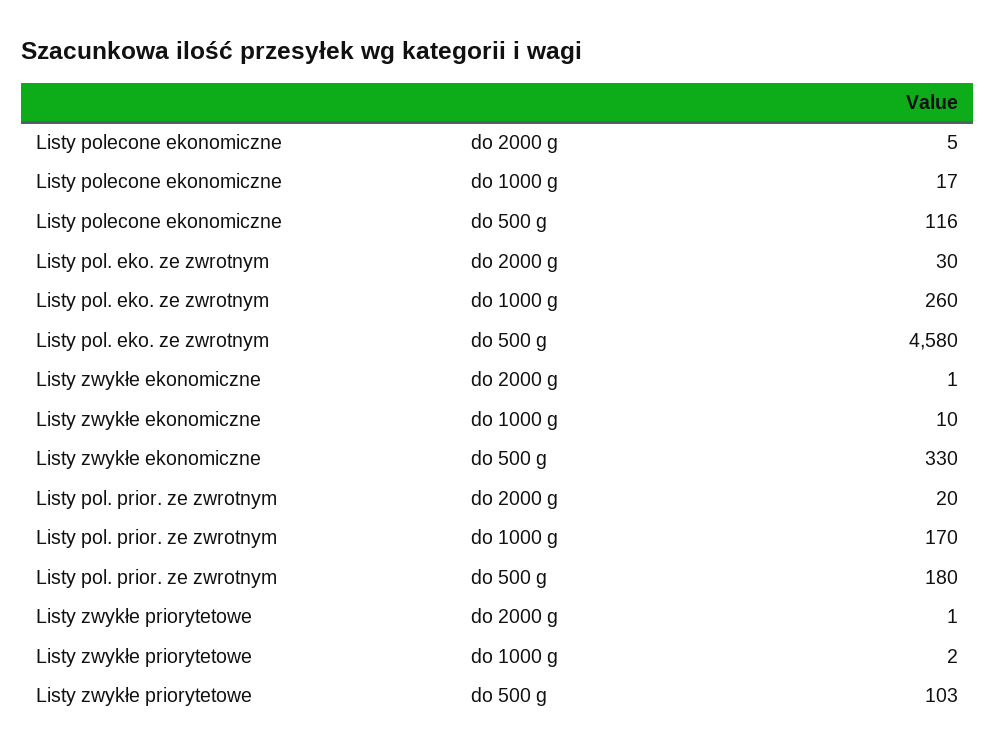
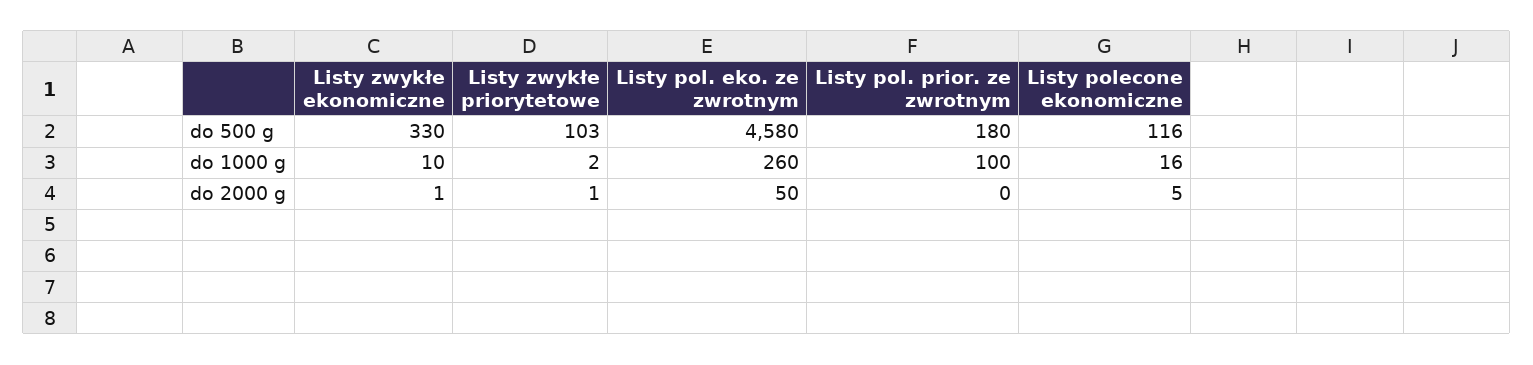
Listy polecone ekonomiczne, do 1000 g: 17 -> 16
Listy pol. eko. ze zwrotnym, do 2000 g: 30 -> 50
Listy pol. prior. ze zwrotnym, do 2000 g: 20 -> 0
Listy pol. prior. ze zwrotnym, do 1000 g: 170 -> 100

